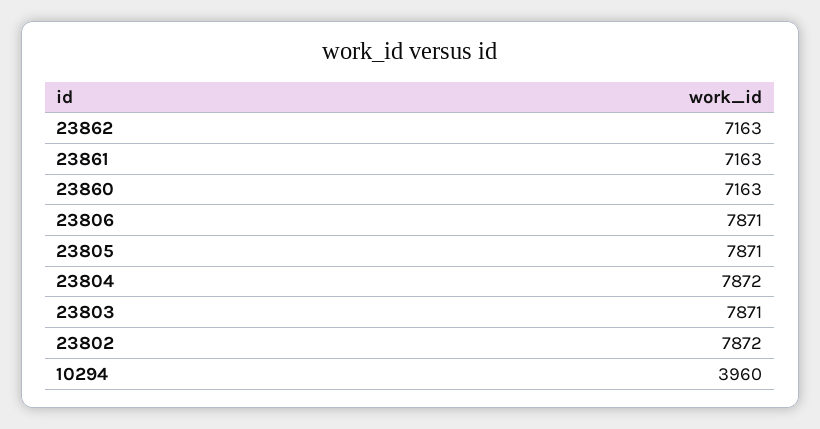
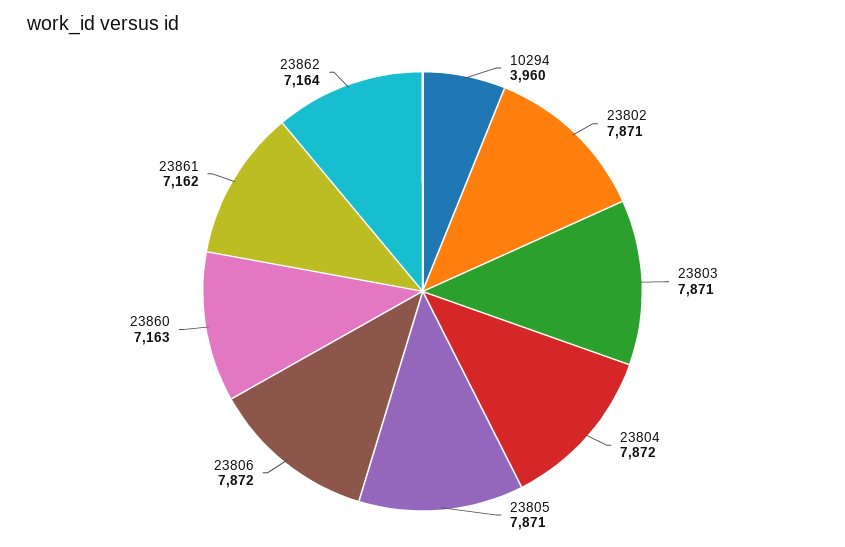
23862: 7163 -> 7164
23861: 7163 -> 7162
23806: 7871 -> 7872
23802: 7872 -> 7871

